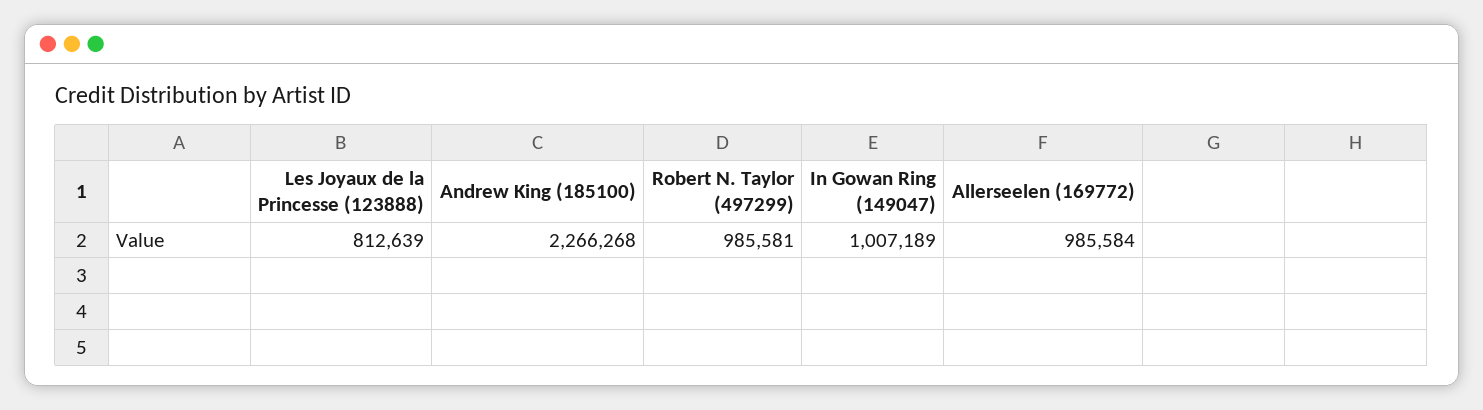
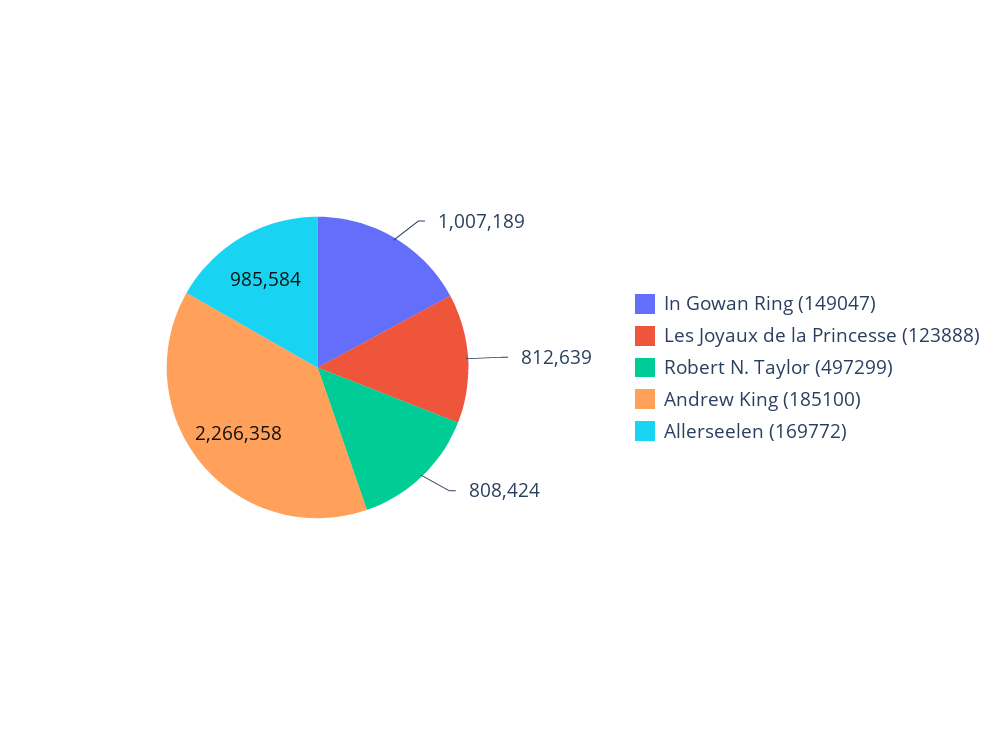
Andrew King (185100): 2266268 -> 2266358
Robert N. Taylor (497299): 985581 -> 808424

